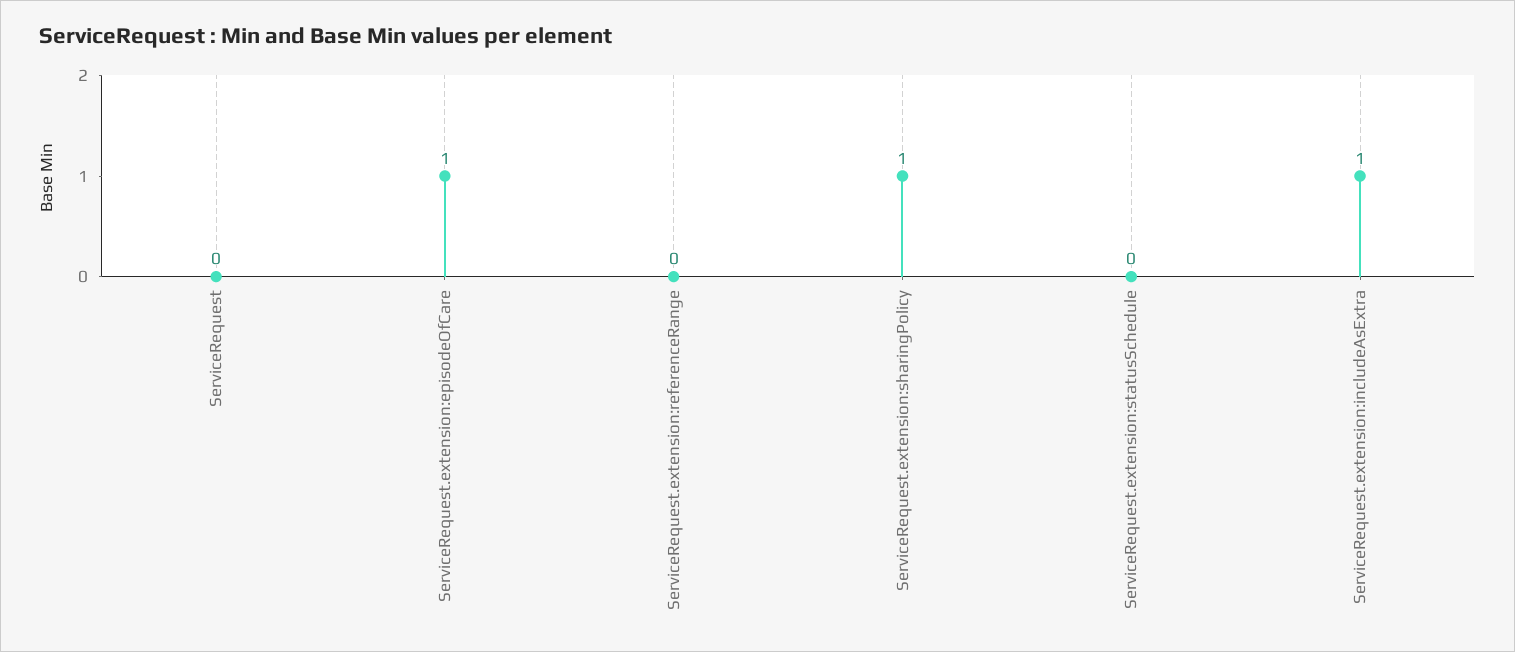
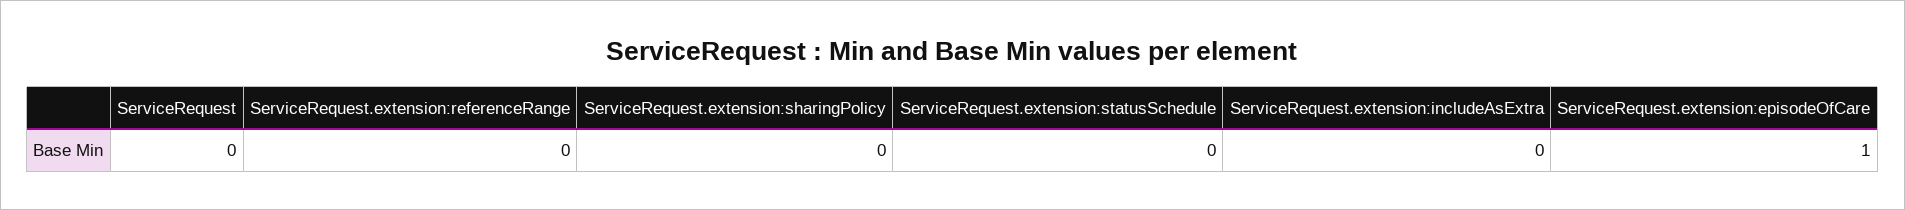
ServiceRequest.extension:sharingPolicy: 1 -> 0
ServiceRequest.extension:includeAsExtra: 1 -> 0

